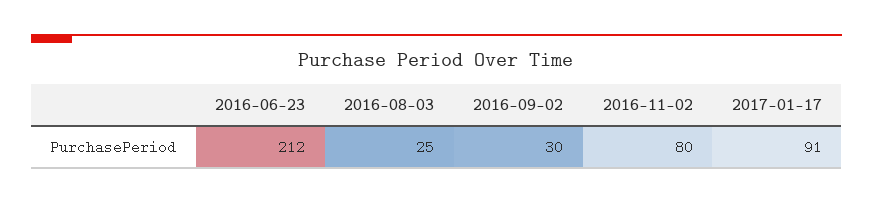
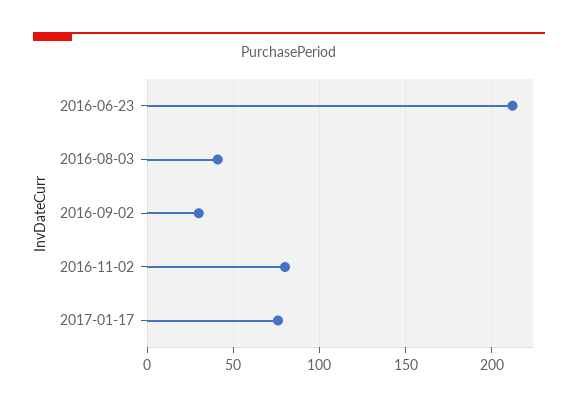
2016-08-03: 25 -> 40
2017-01-17: 91 -> 75

